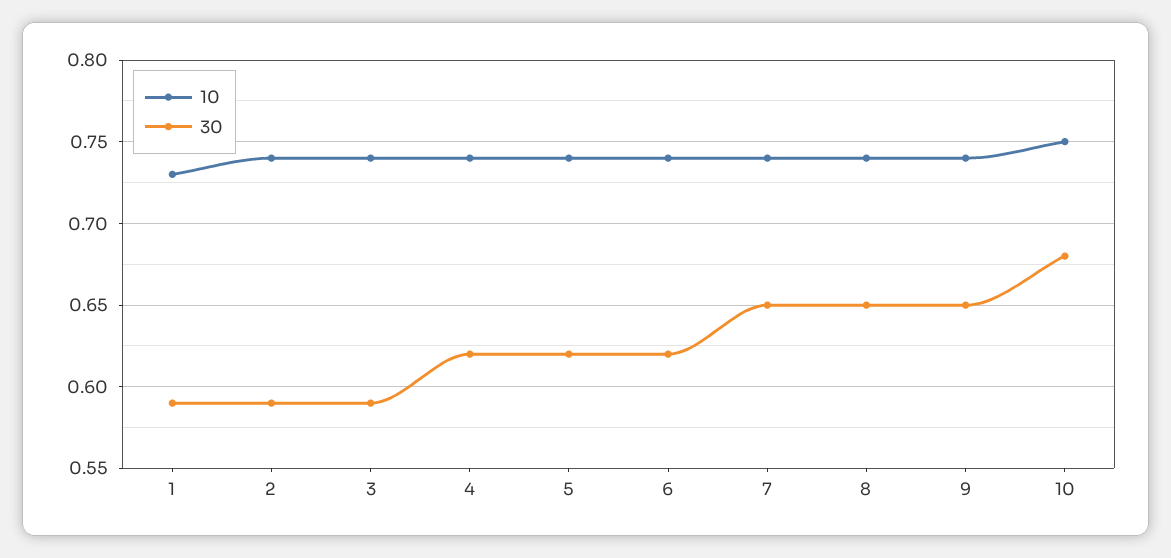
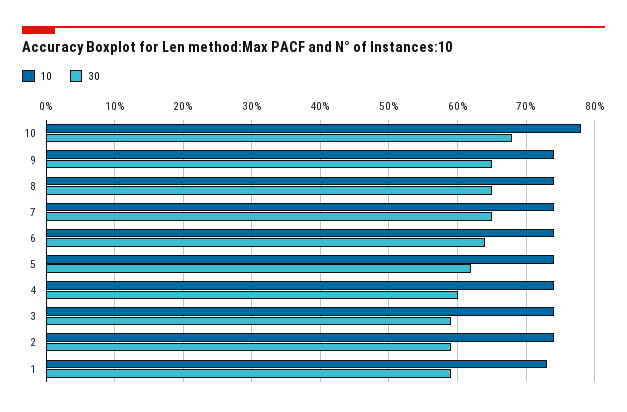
30, 4: 0.62 -> 0.6
30, 6: 0.62 -> 0.64
10, 10: 0.75 -> 0.78

